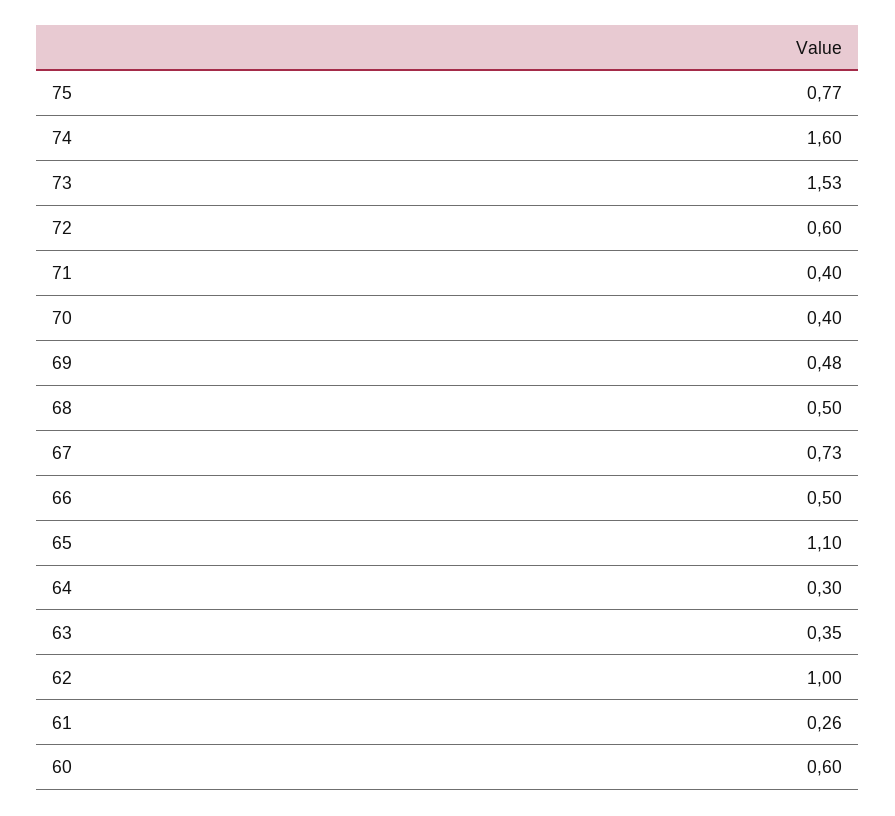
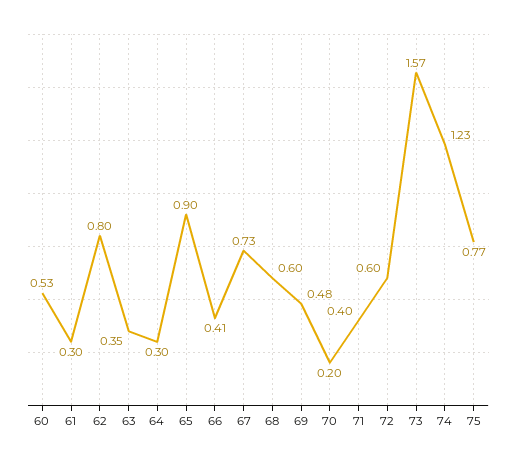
74: 1.6 -> 1.23
73: 1.53 -> 1.57
70: 0.4 -> 0.2
68: 0.5 -> 0.6
66: 0.5 -> 0.41
65: 1.1 -> 0.9
62: 1 -> 0.8
61: 0.26 -> 0.3
60: 0.6 -> 0.53

